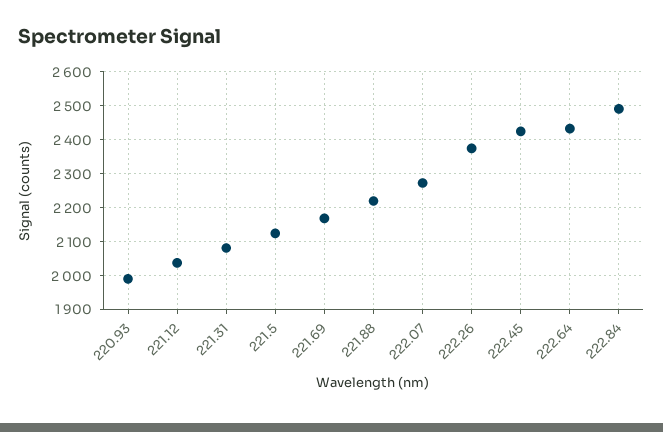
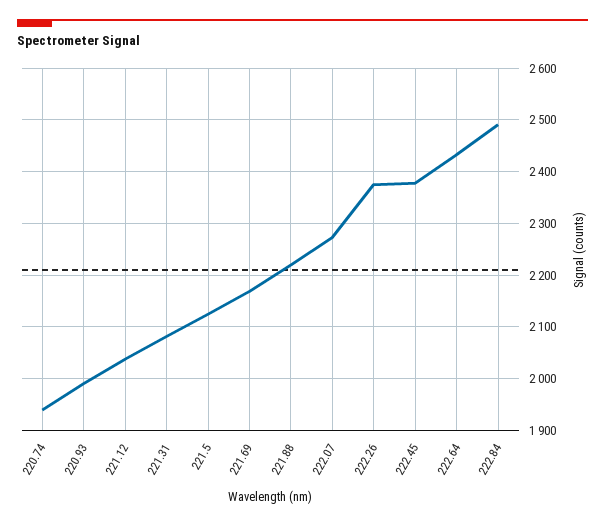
222.45: 2420 -> 2380
220.74: none -> 1940

